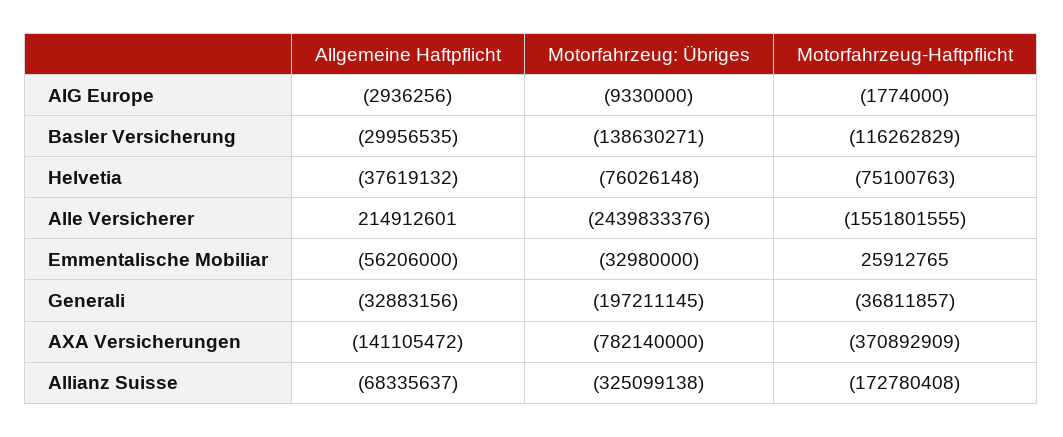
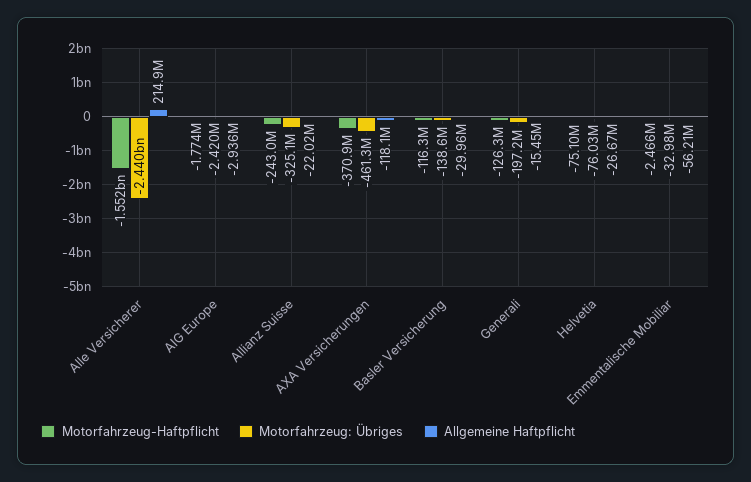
Motorfahrzeug: Übriges, AIG Europe: -9330000 -> -2420000
Allgemeine Haftpflicht, Helvetia: -37619132 -> -26670000
Motorfahrzeug-Haftpflicht, Emmentalische Mobiliar: 25912765 -> -2466000
Allgemeine Haftpflicht, Generali: -32883156 -> -15450000
Motorfahrzeug-Haftpflicht, Generali: -36811857 -> -126300000
Allgemeine Haftpflicht, AXA Versicherungen: -141105472 -> -118100000
Motorfahrzeug: Übriges, AXA Versicherungen: -782140000 -> -461300000
Allgemeine Haftpflicht, Allianz Suisse: -68335637 -> -22020000
Motorfahrzeug-Haftpflicht, Allianz Suisse: -172780408 -> -243000000

